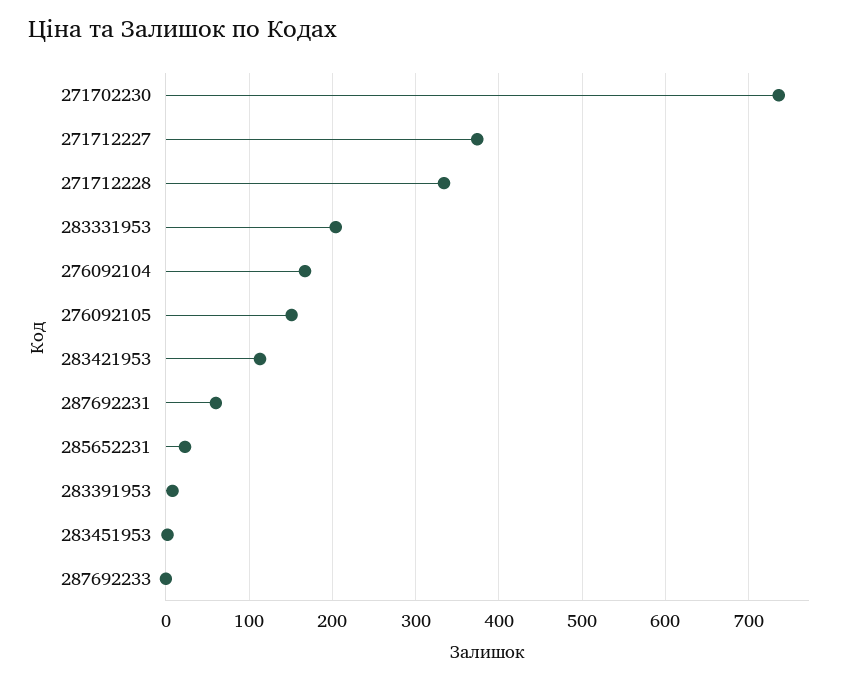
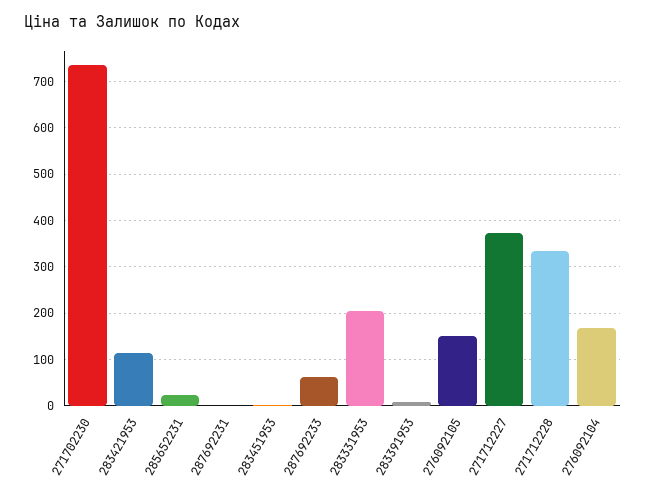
287692231: 60 -> 0
287692233: 0 -> 60

